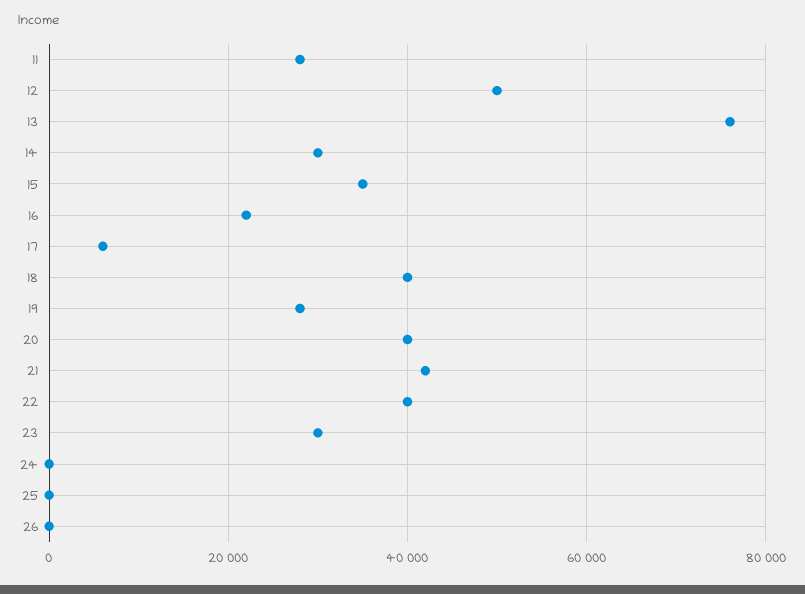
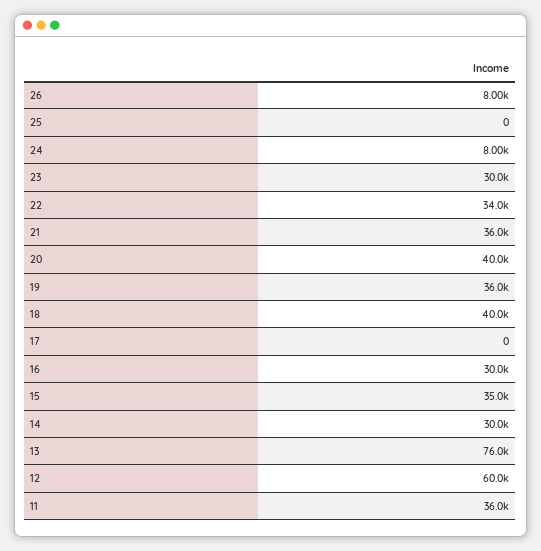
11: 28000 -> 36000
12: 50000 -> 60000
16: 22000 -> 30000
17: 6000 -> 0
19: 28000 -> 36000
21: 42000 -> 36000
22: 40000 -> 34000
24: 0 -> 8000
26: 0 -> 8000

